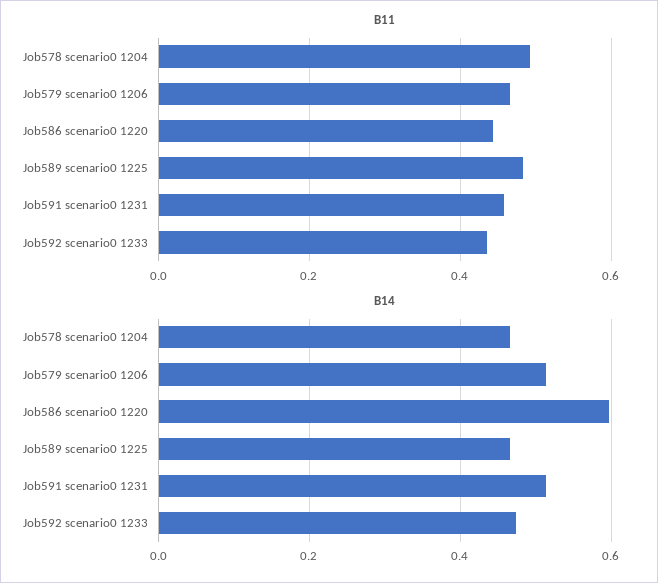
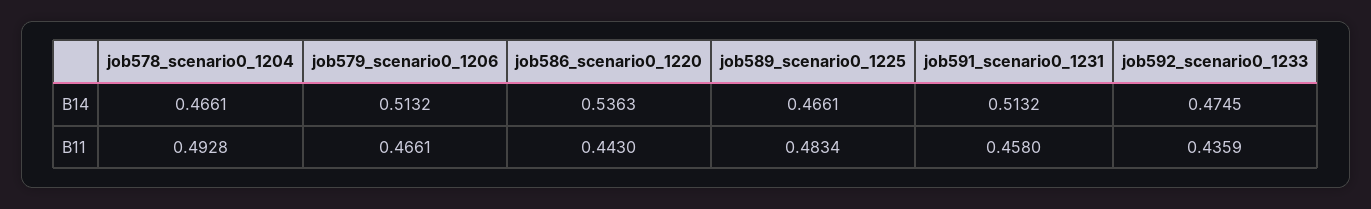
B14, Job586 scenario0 1220: 0.6 -> 0.5363

